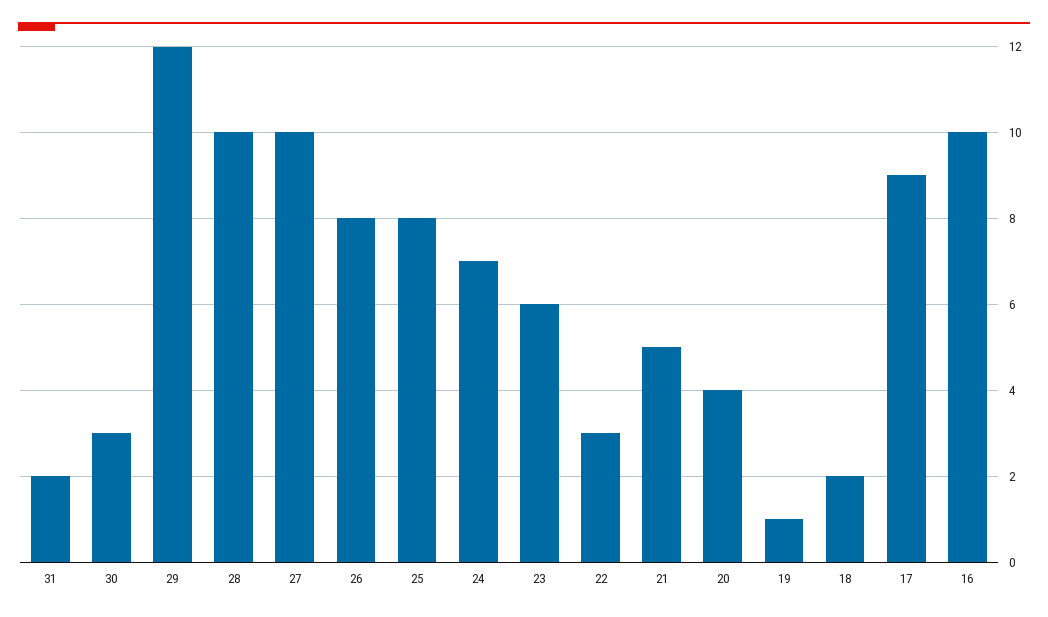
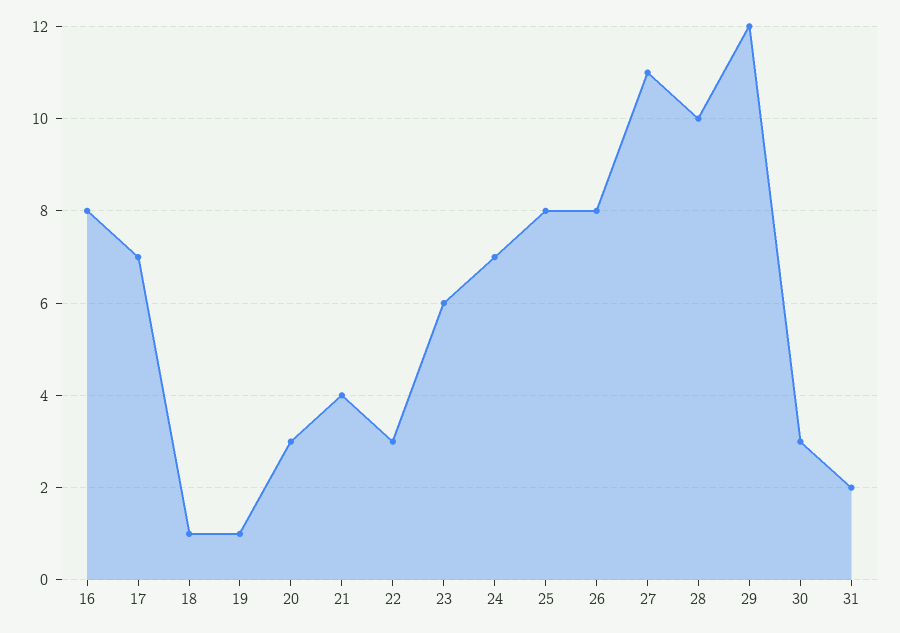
27: 10 -> 11
21: 5 -> 4
20: 4 -> 3
18: 2 -> 1
17: 9 -> 7
16: 10 -> 8

